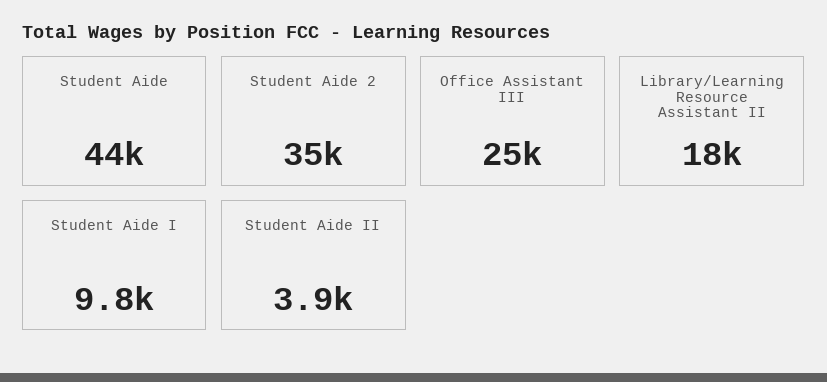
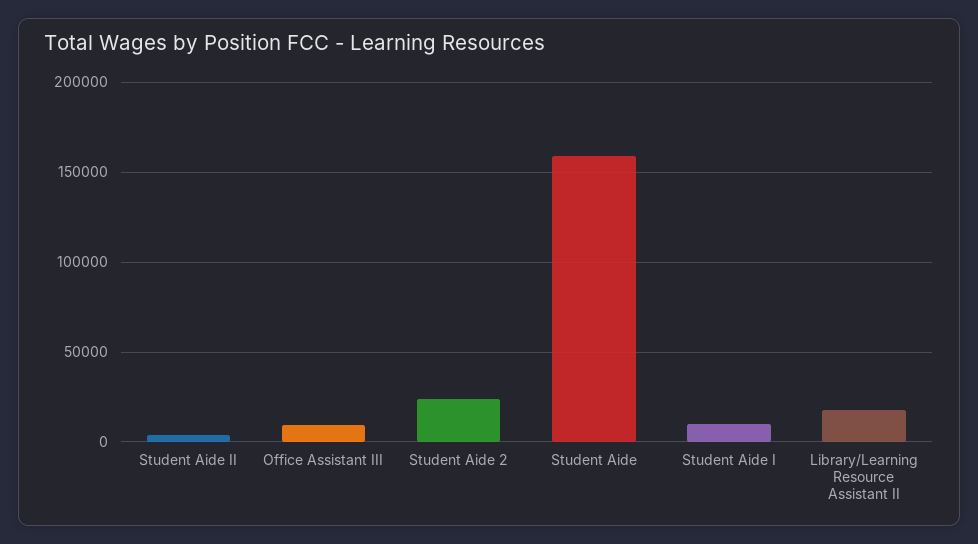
Student Aide: 44000 -> 160000
Student Aide 2: 35000 -> 25000
Office Assistant III: 25000 -> 10000

